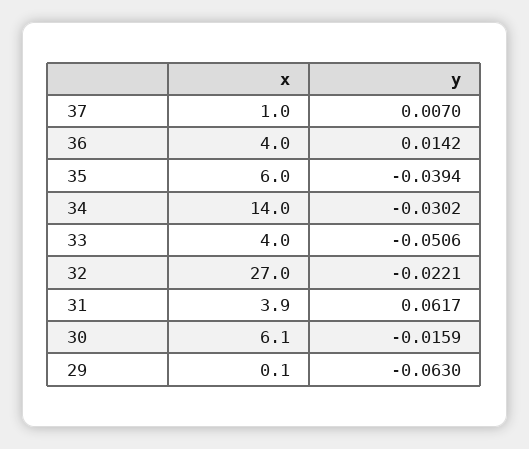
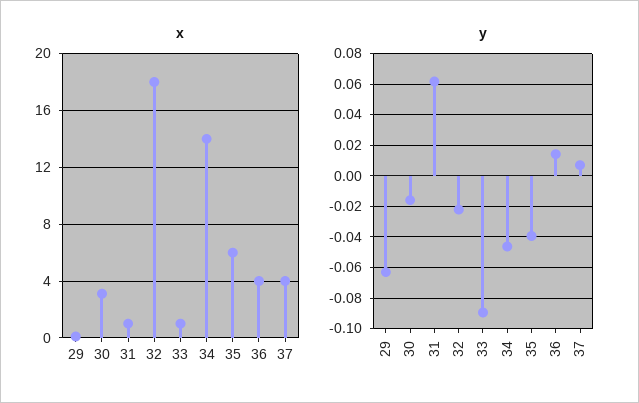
x, 37: 1 -> 4
y, 34: -0.0302 -> -0.045
x, 33: 4 -> 1
y, 33: -0.0506 -> -0.09
x, 32: 27 -> 18
x, 31: 3.9 -> 1
x, 30: 6.1 -> 3

